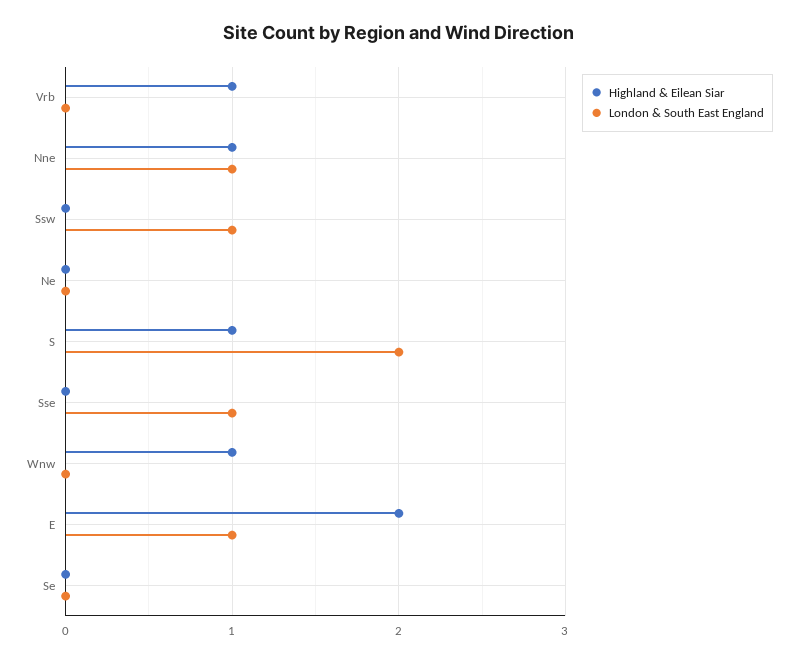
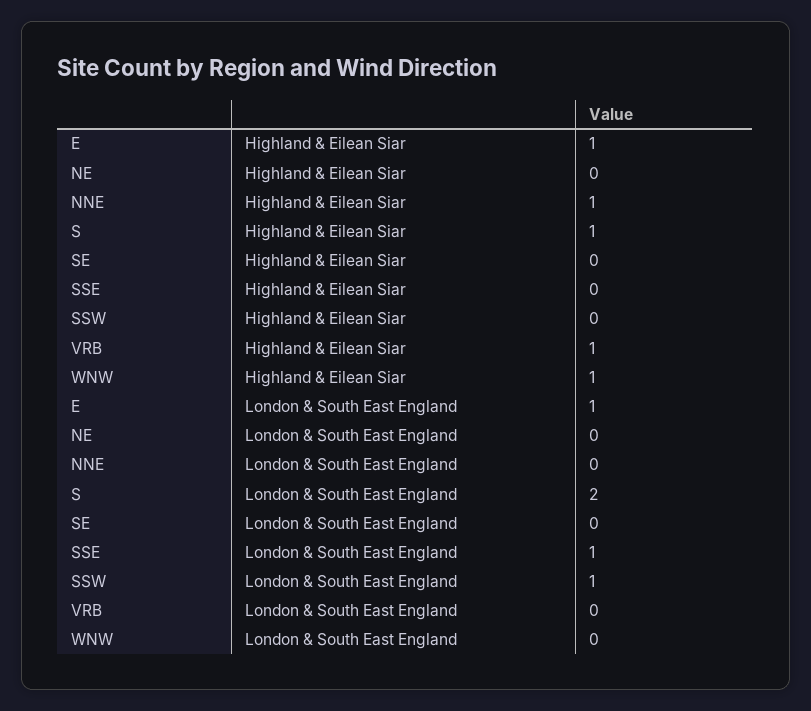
London & South East England, Nne: 1 -> 0
Highland & Eilean Siar, E: 2 -> 1

